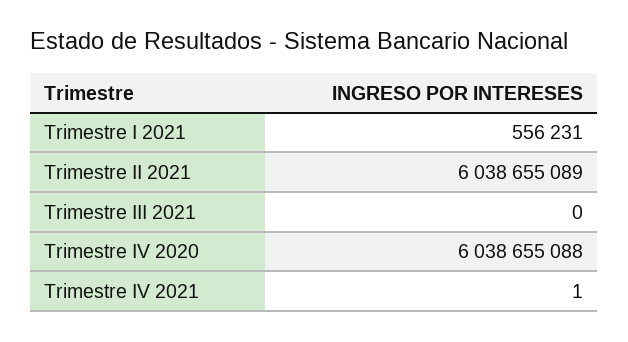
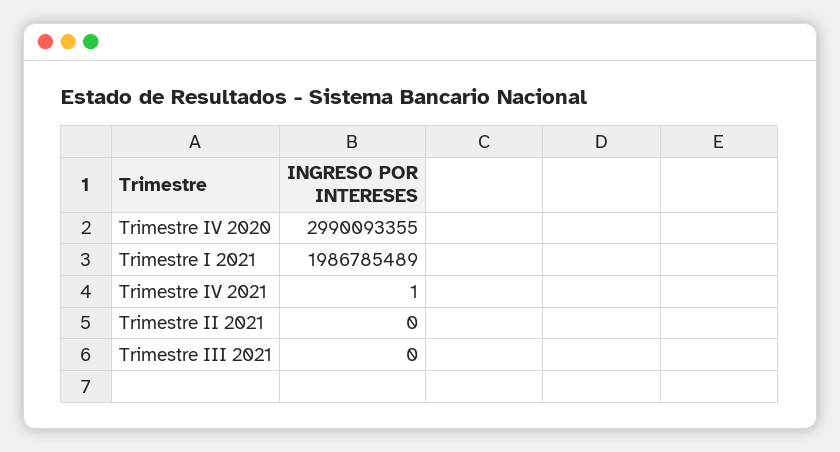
Trimestre I 2021: 556231 -> 1986785489
Trimestre II 2021: 6038655089 -> 0
Trimestre IV 2020: 6038655088 -> 2990093355

